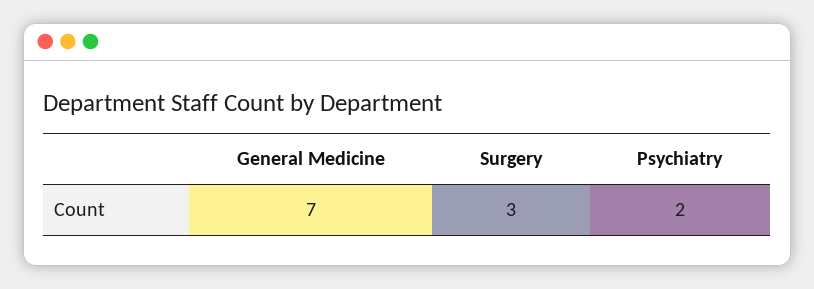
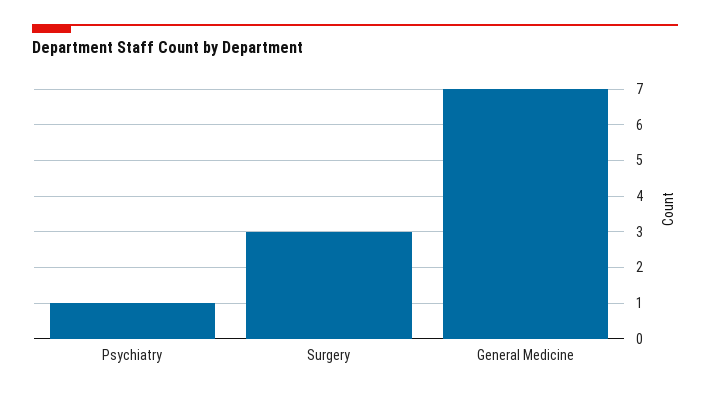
Psychiatry: 2 -> 1

